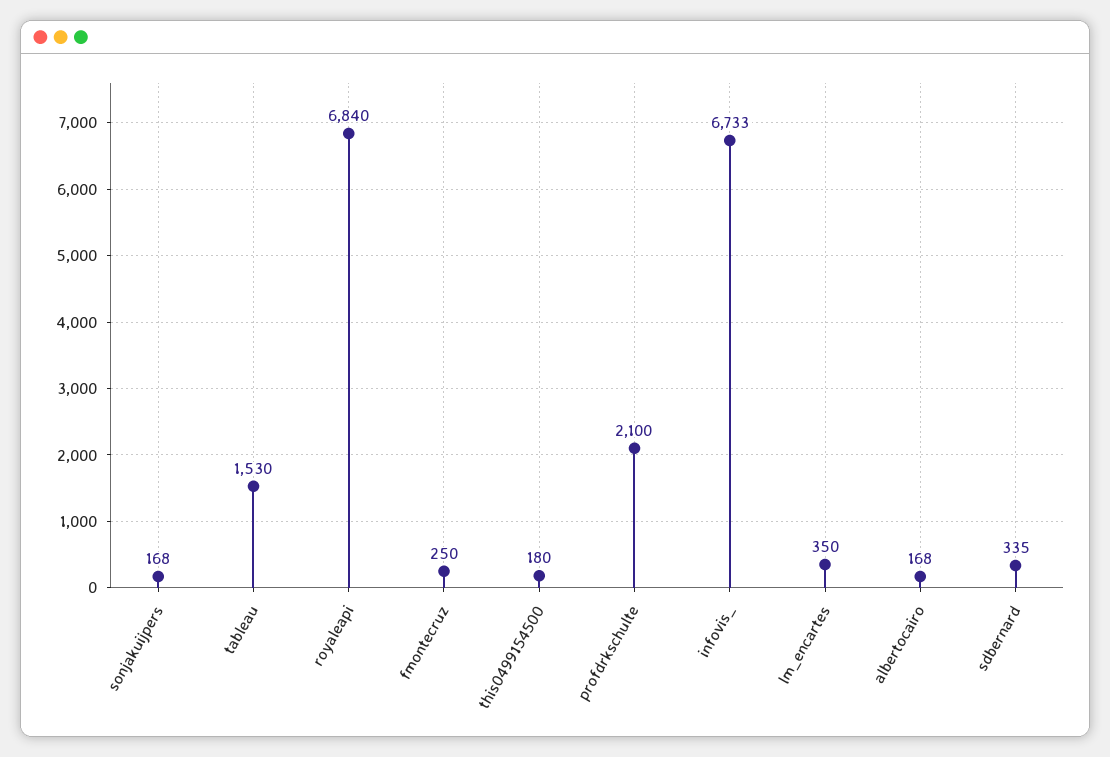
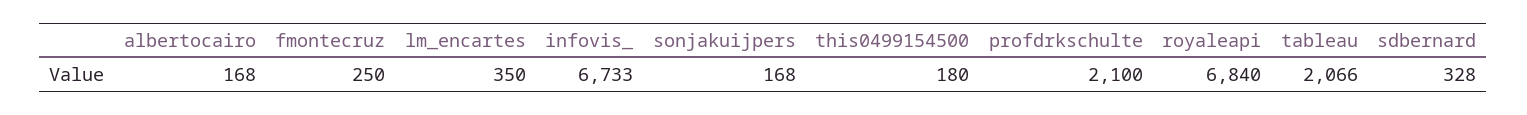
tableau: 1530 -> 2066
sdbernard: 335 -> 328

